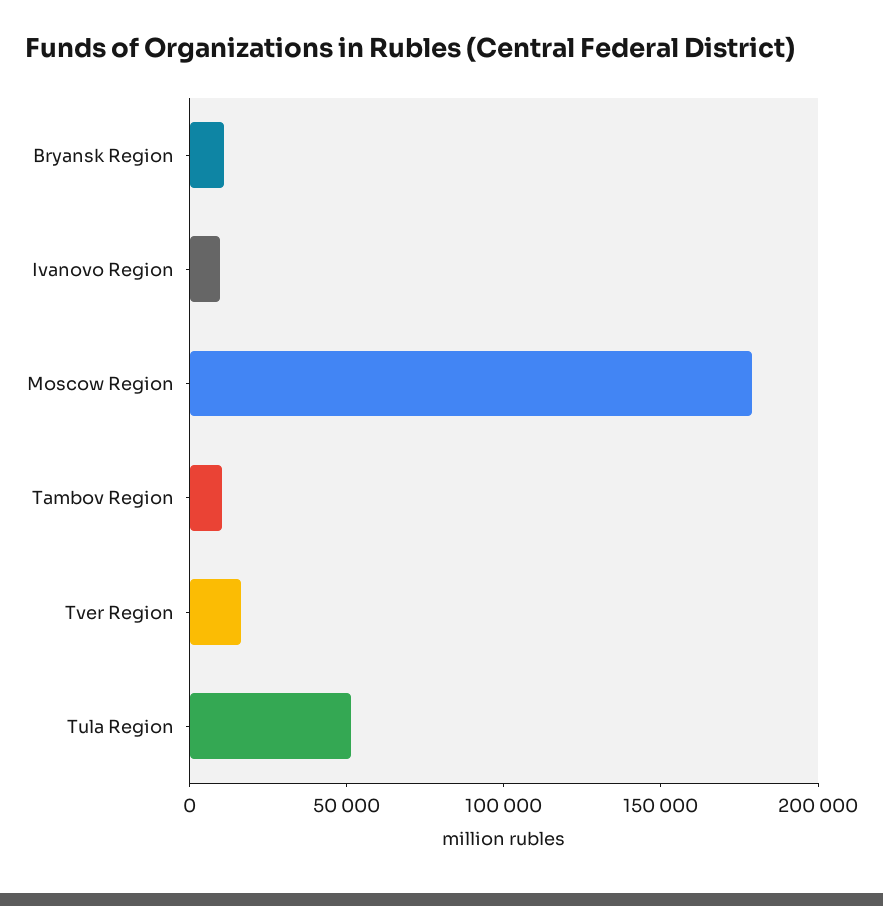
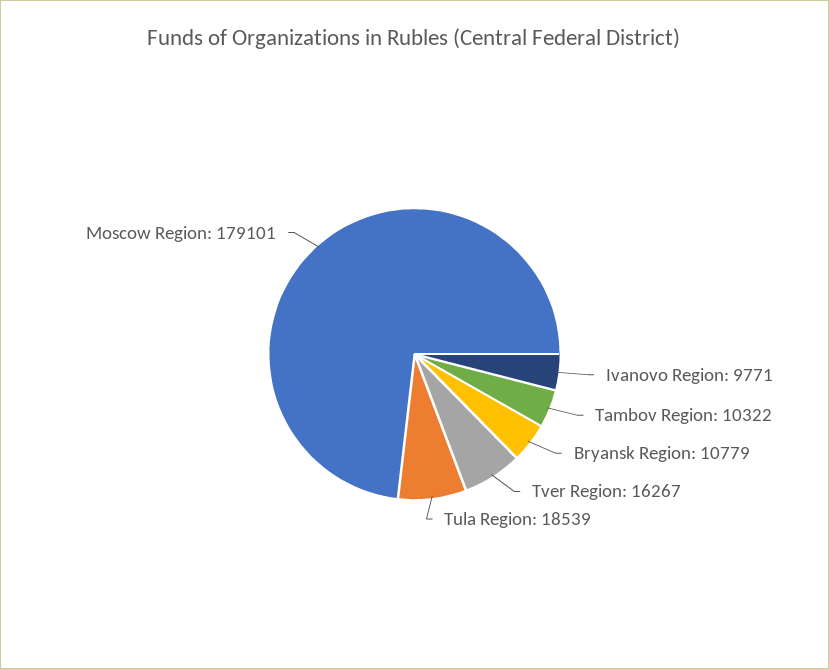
Tula Region: 50000 -> 18539

